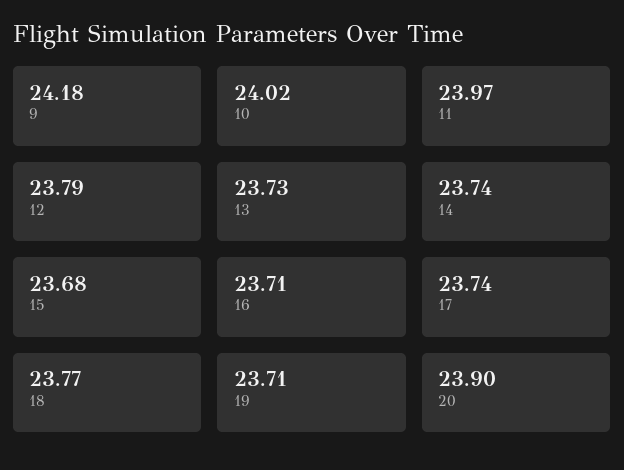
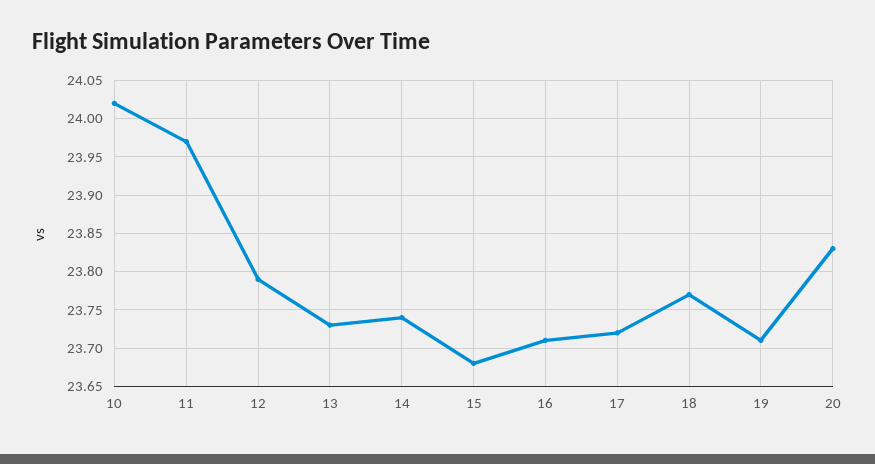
9: 24.18 -> none
17: 23.74 -> 23.72
20: 23.9 -> 23.83

